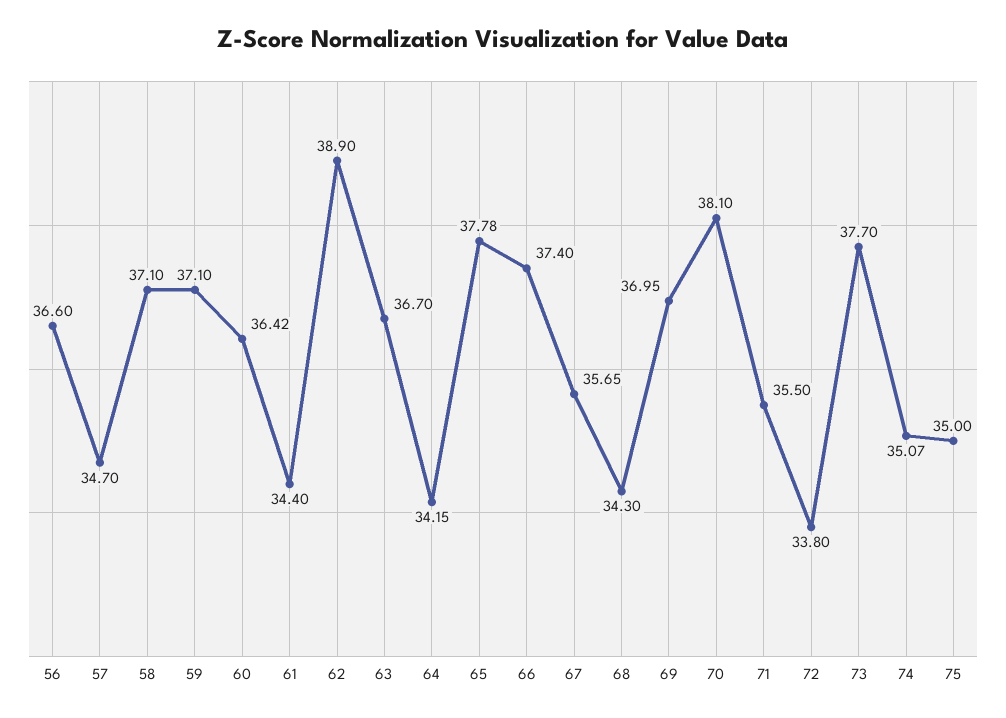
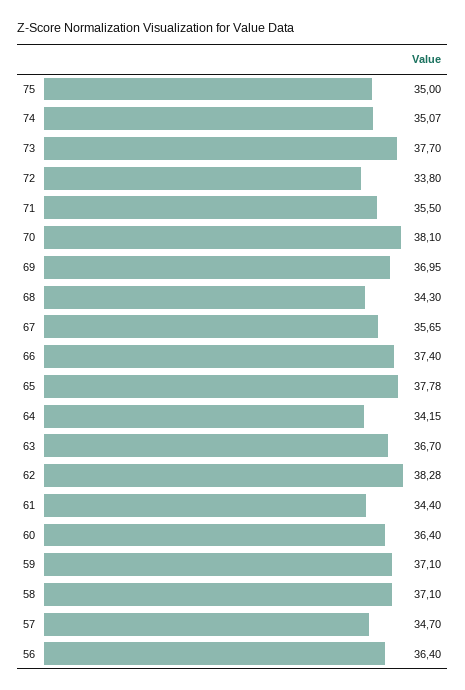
56: 36.6 -> 36.4
60: 36.42 -> 36.4
62: 38.9 -> 38.28

